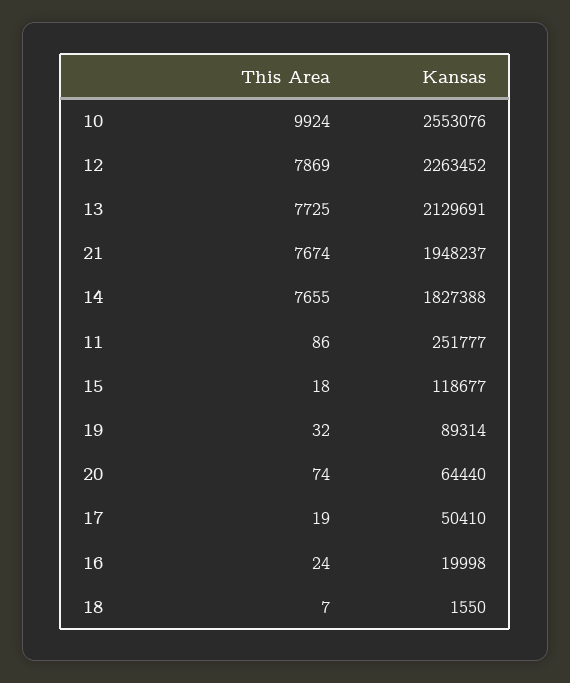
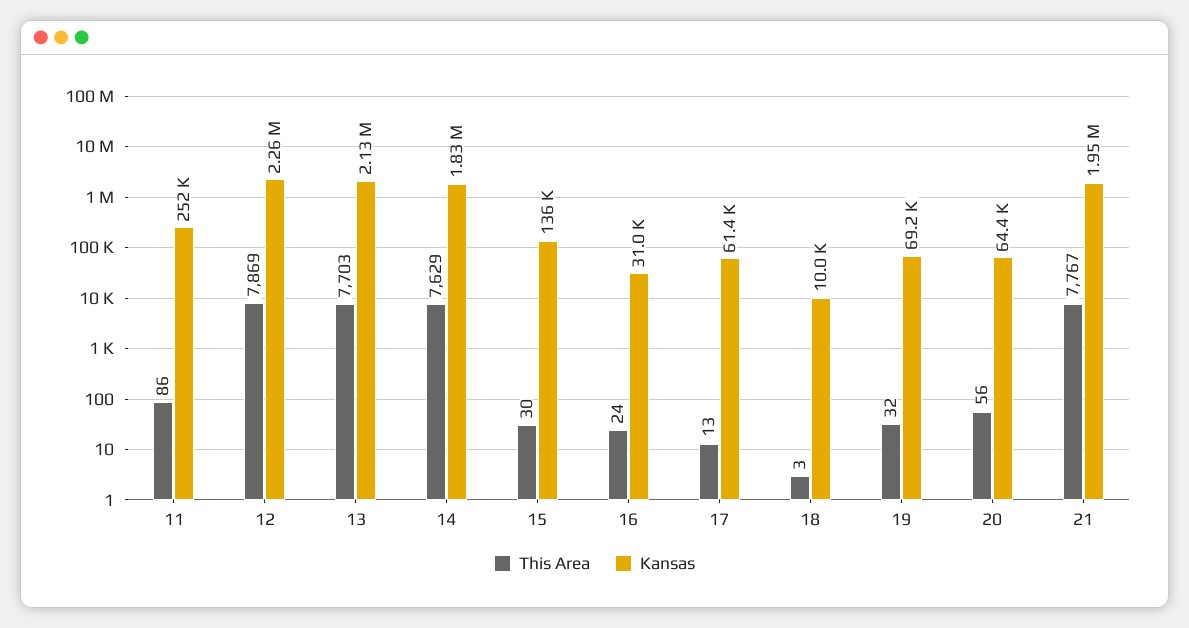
This Area, 10: 9924 -> none
Kansas, 10: 2553076 -> none
This Area, 13: 7725 -> 7703
This Area, 21: 7674 -> 7767
This Area, 14: 7655 -> 7629
This Area, 15: 18 -> 30
Kansas, 15: 118677 -> 136000
Kansas, 19: 89314 -> 69200
This Area, 20: 74 -> 56
This Area, 17: 19 -> 13
Kansas, 17: 50410 -> 61400
Kansas, 16: 19998 -> 31000
This Area, 18: 7 -> 3
Kansas, 18: 1550 -> 10000

